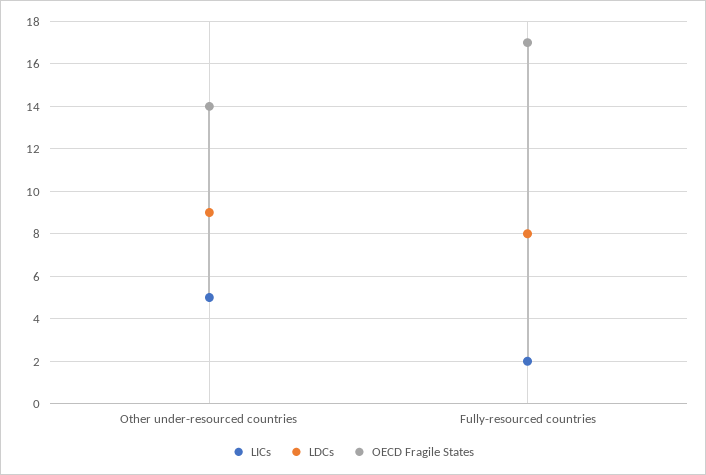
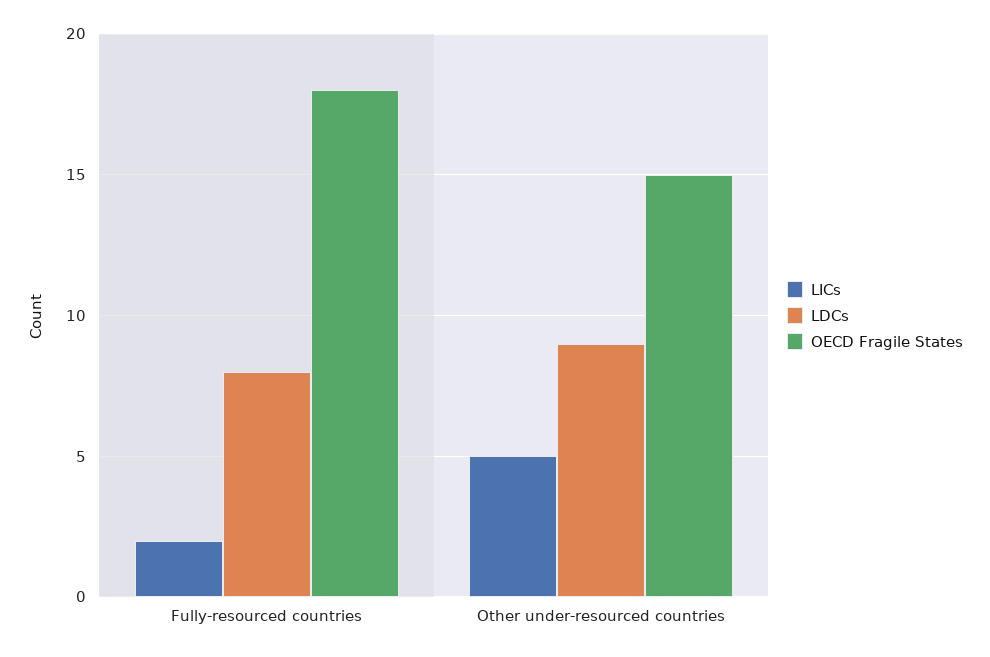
OECD Fragile States, Other under-resourced countries: 14 -> 15
OECD Fragile States, Fully-resourced countries: 17 -> 18

